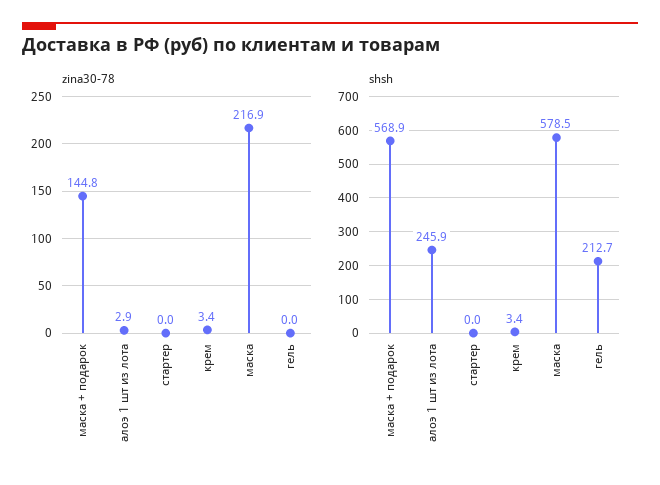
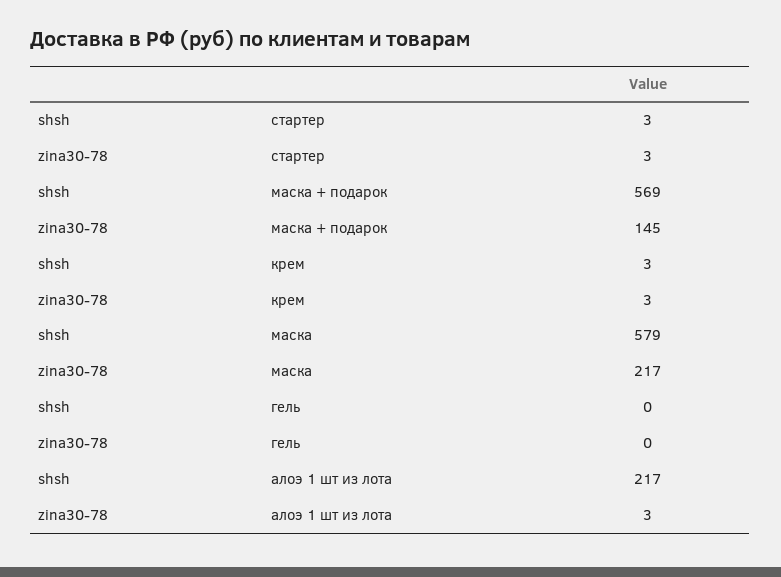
zina30-78, стартер: 0 -> 3
shsh, алоэ 1 шт из лота: 245.9 -> 217
shsh, стартер: 0 -> 3
shsh, гель: 212.7 -> 0

